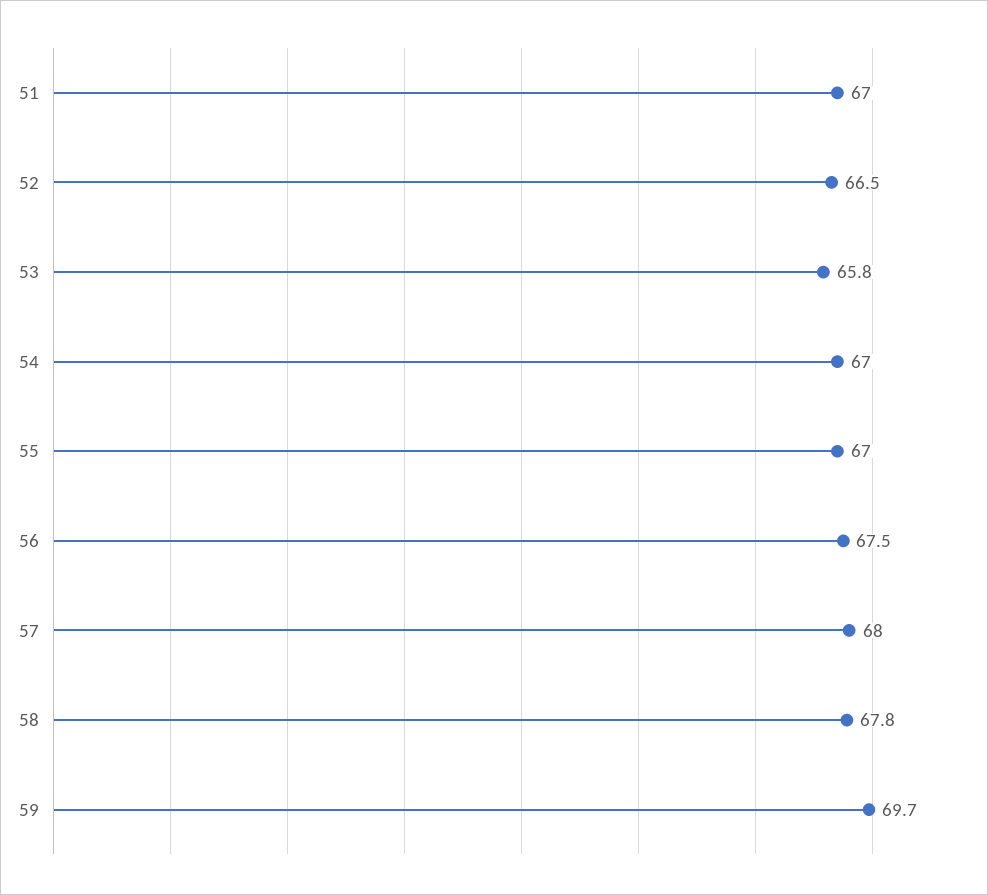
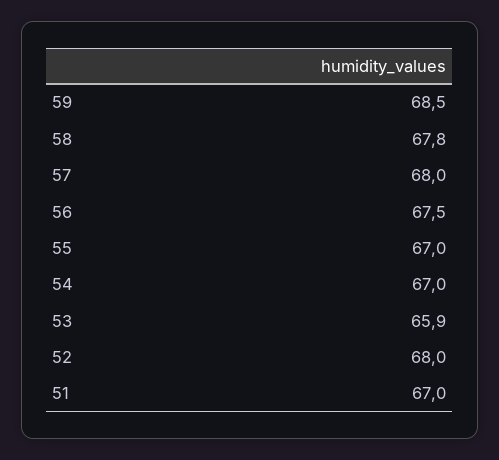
52: 66.5 -> 68
53: 65.8 -> 65.9
59: 69.7 -> 68.5

